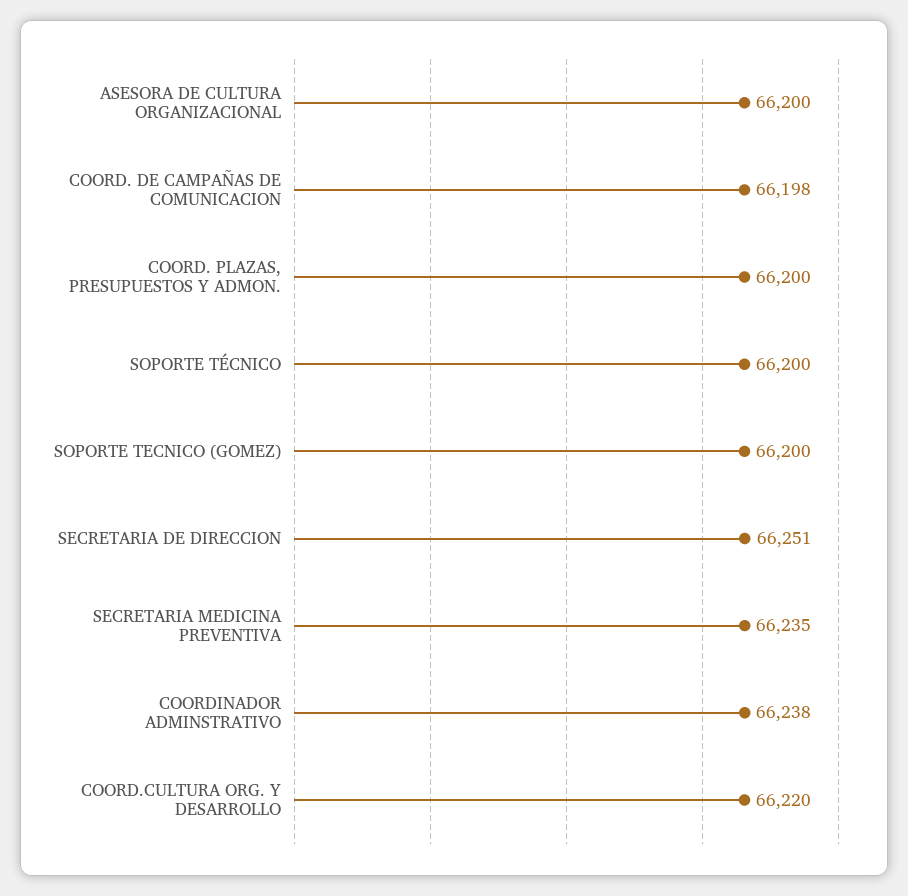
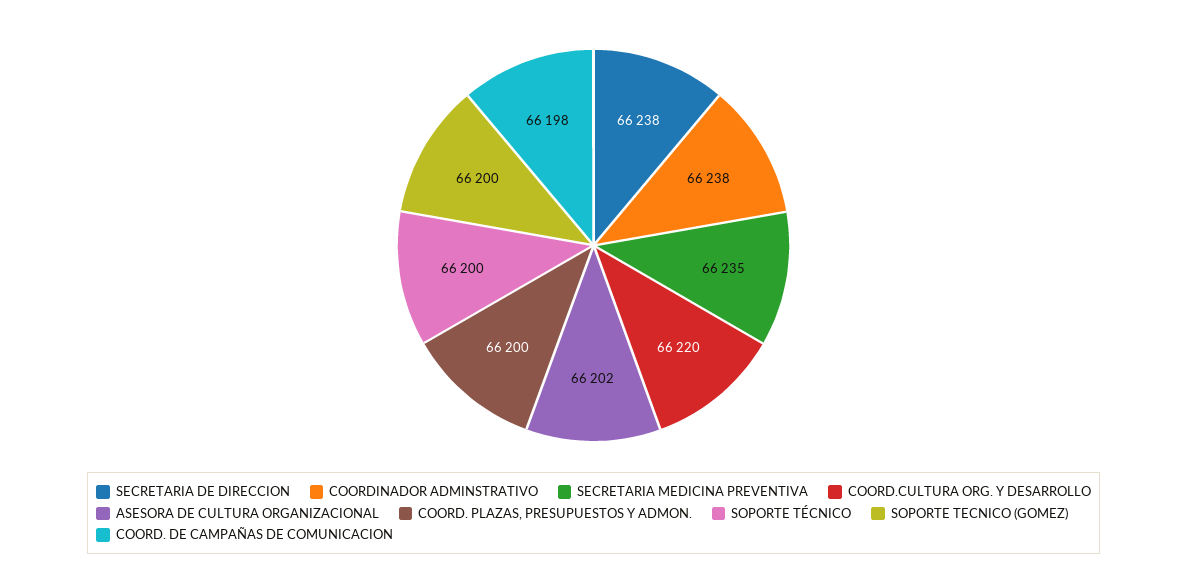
ASESORA DE CULTURA ORGANIZACIONAL: 66200 -> 66202
SECRETARIA DE DIRECCION: 66251 -> 66238

